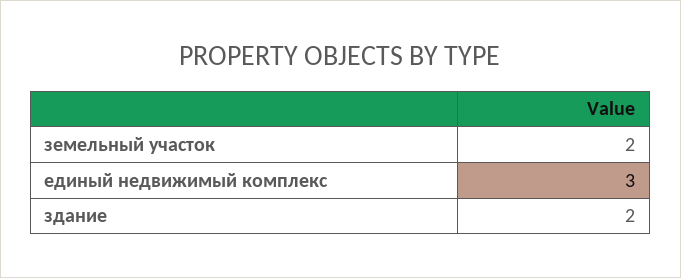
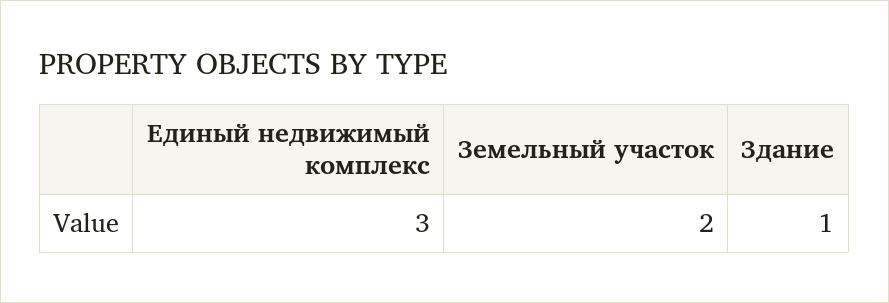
здание: 2 -> 1

